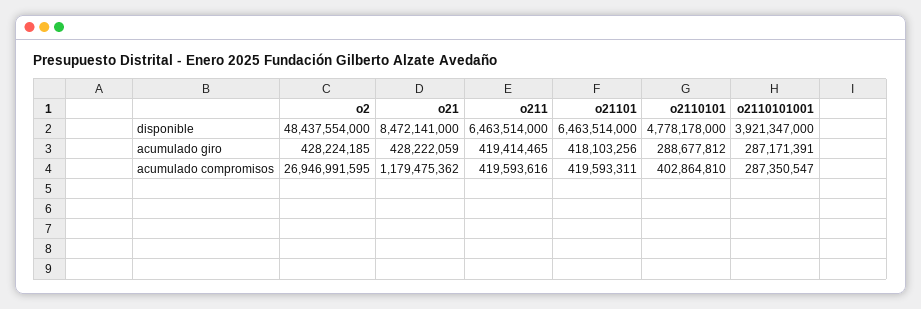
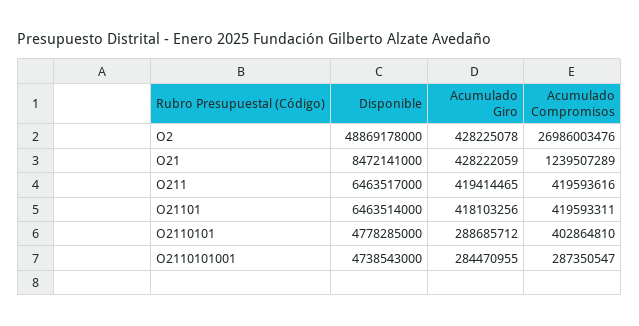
o2, disponible: 48437554000 -> 48869178000
o211, disponible: 6463514000 -> 6463517000
o2110101, disponible: 4778178000 -> 4778285000
o2110101001, disponible: 3921347000 -> 4738543000
o2, acumulado giro: 428224185 -> 428225078
o2110101, acumulado giro: 288677812 -> 288685712
o2110101001, acumulado giro: 287171391 -> 284470955
o2, acumulado compromisos: 26946991595 -> 26986003476
o21, acumulado compromisos: 1179475362 -> 1239507289

